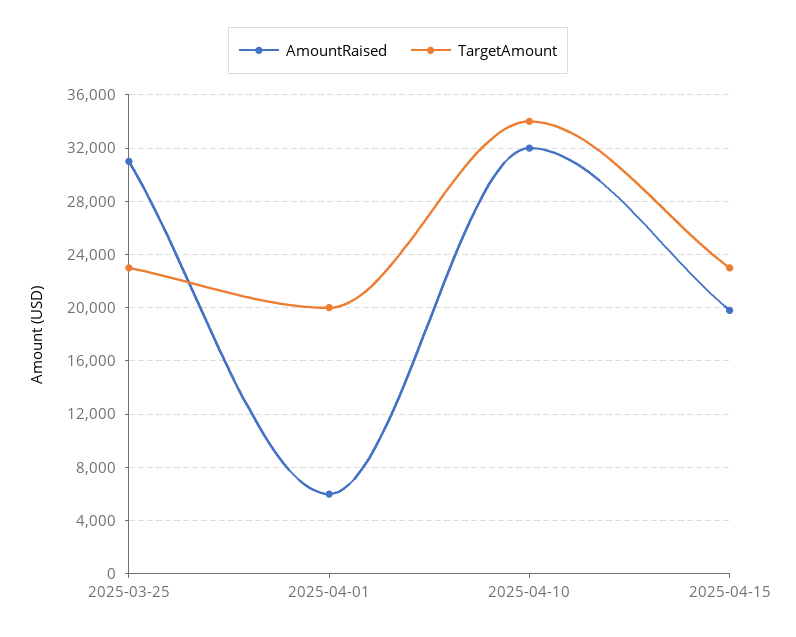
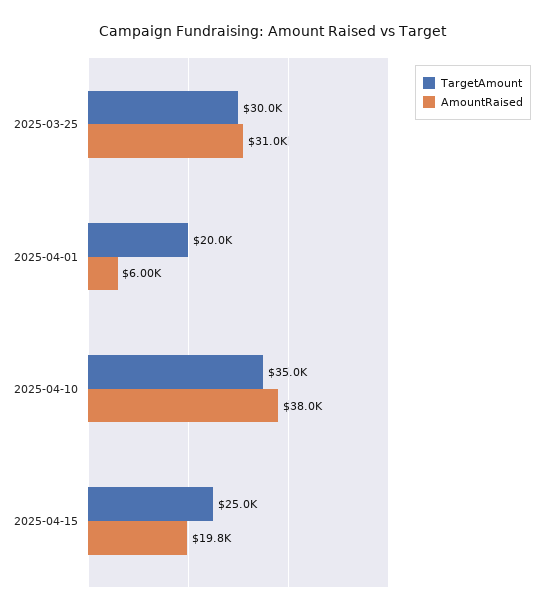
TargetAmount, 2025-03-25: 23000 -> 30000
AmountRaised, 2025-04-10: 32000 -> 38000
TargetAmount, 2025-04-10: 34000 -> 35000
TargetAmount, 2025-04-15: 23000 -> 25000

